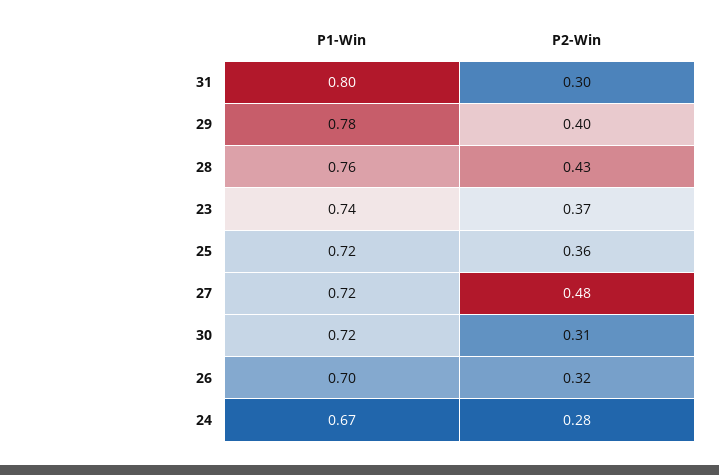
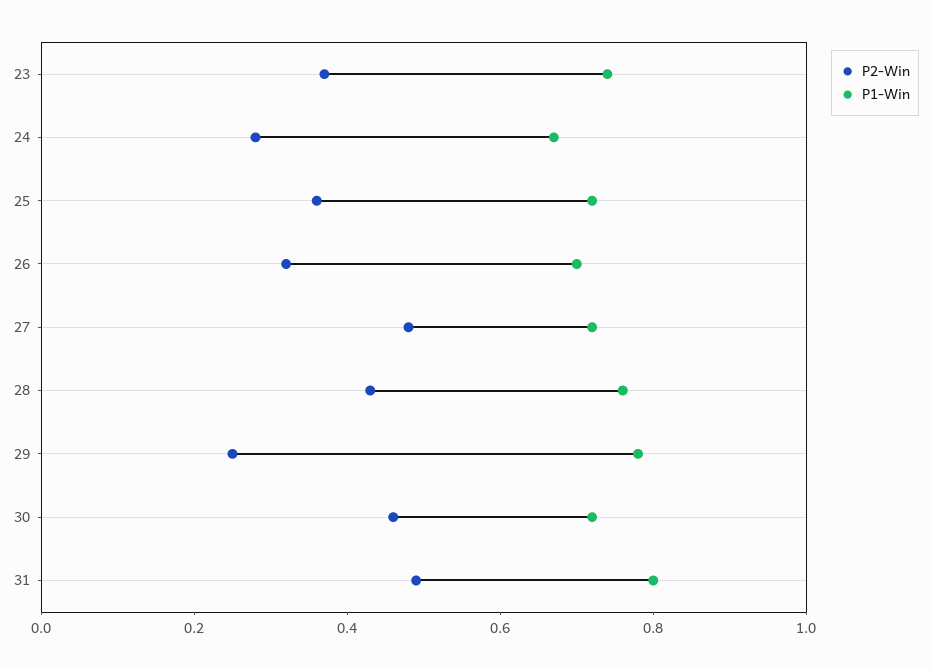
P2-Win, 31: 0.3 -> 0.5
P2-Win, 29: 0.4 -> 0.25
P2-Win, 30: 0.31 -> 0.45

